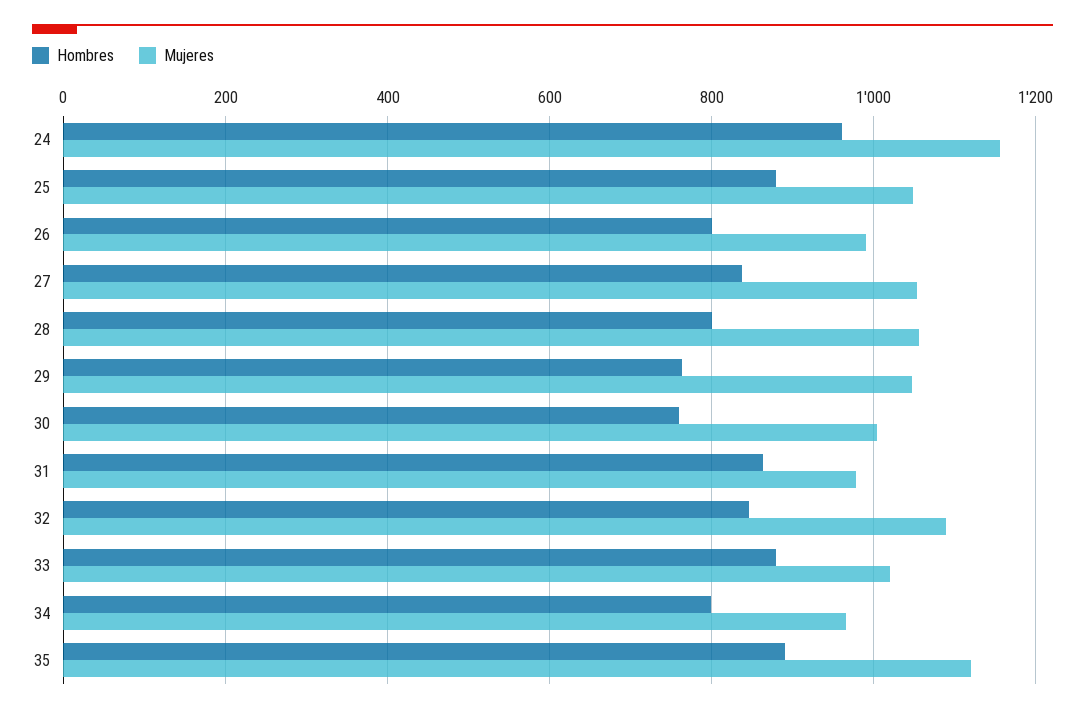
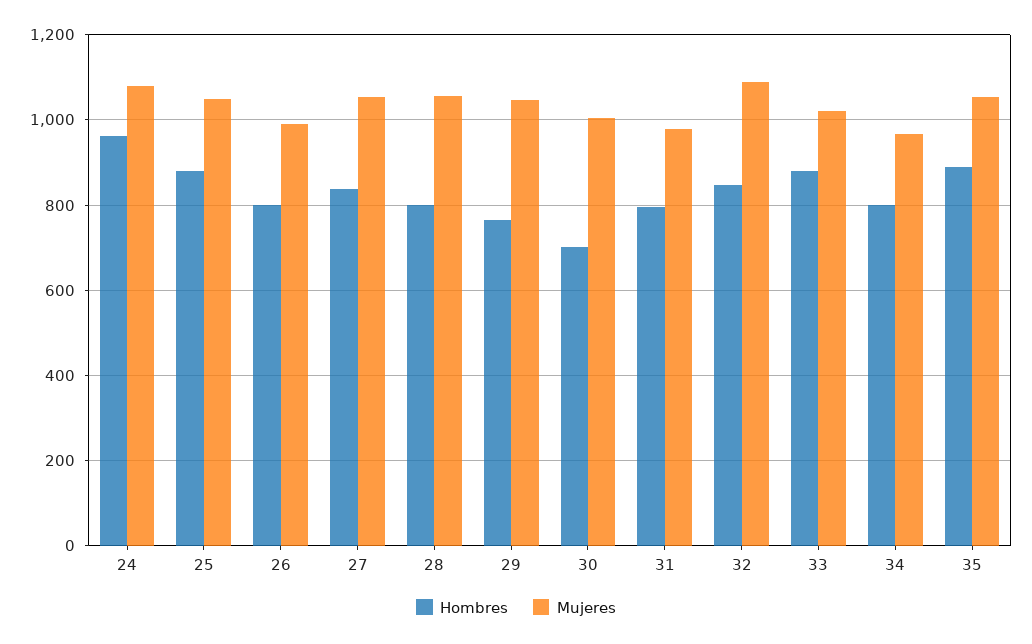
Mujeres, 24: 1160 -> 1080
Hombres, 30: 760 -> 700
Hombres, 31: 860 -> 800
Mujeres, 35: 1120 -> 1060

